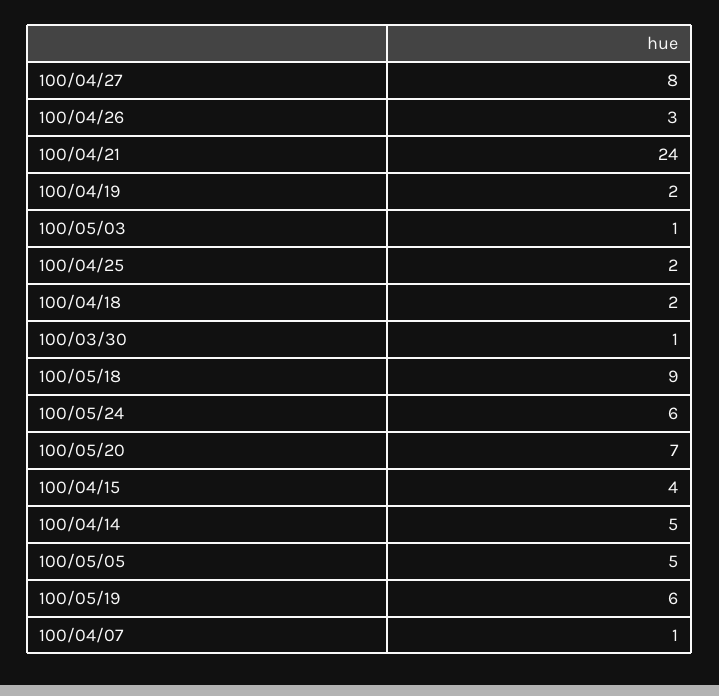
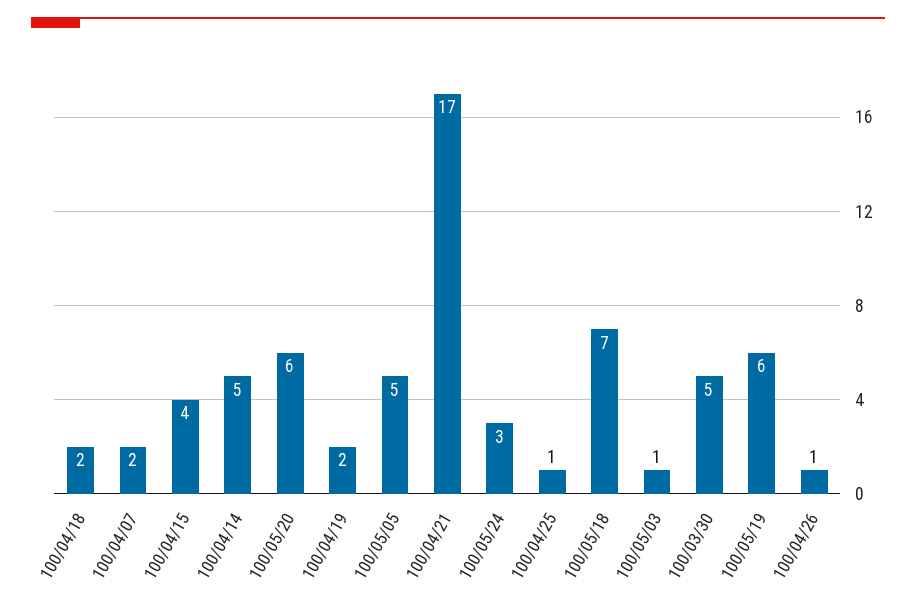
100/04/27: 8 -> none
100/04/26: 3 -> 1
100/04/21: 24 -> 17
100/04/25: 2 -> 1
100/03/30: 1 -> 5
100/05/18: 9 -> 7
100/05/24: 6 -> 3
100/05/20: 7 -> 6
100/04/07: 1 -> 2

